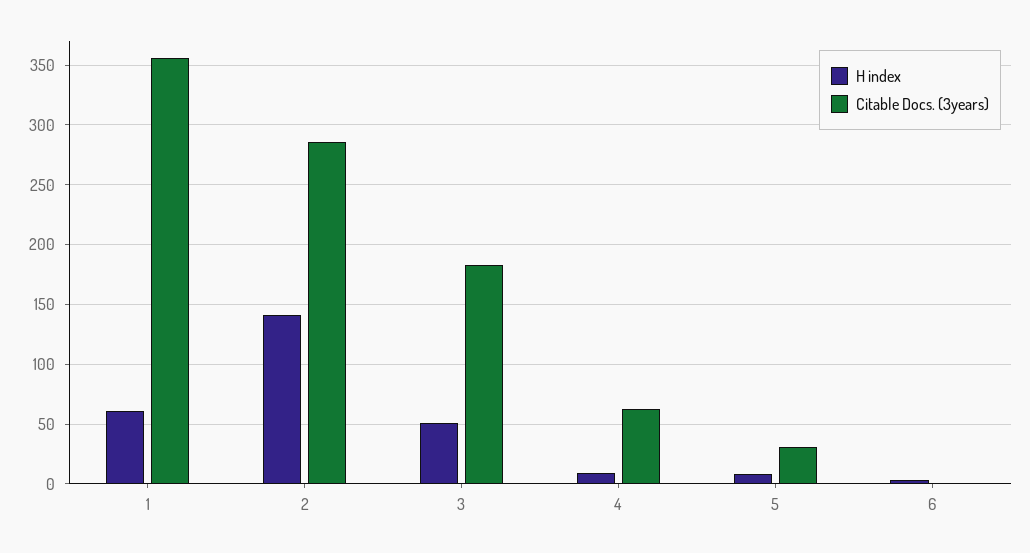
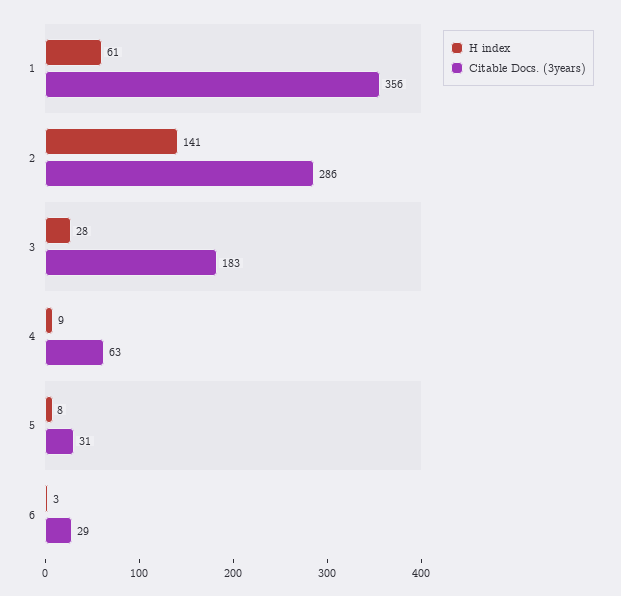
H index, 3: 50 -> 28
Citable Docs. (3years), 6: 0 -> 29

